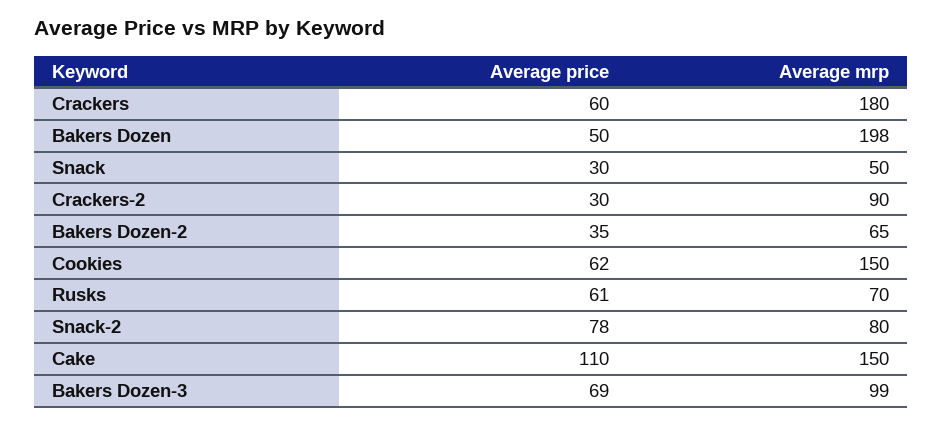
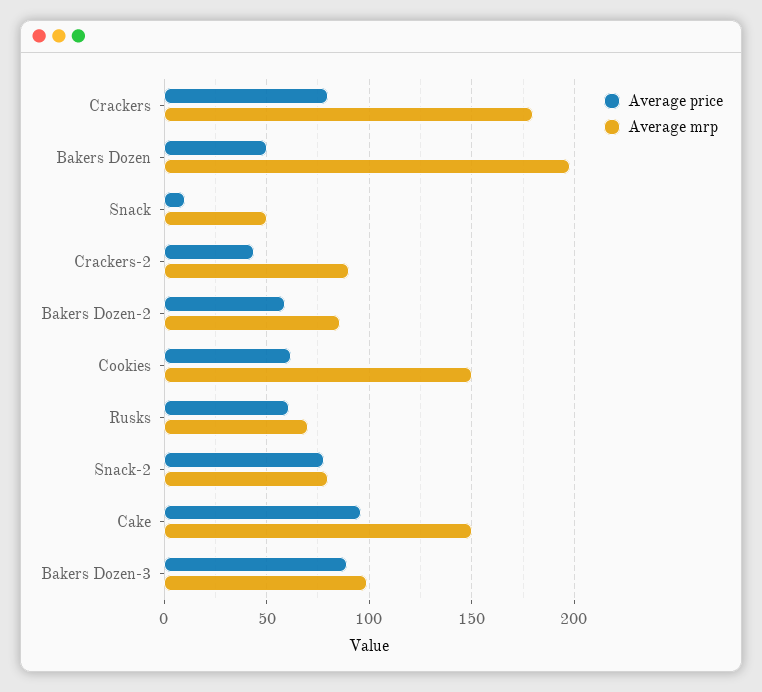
Average price, Crackers: 60 -> 80
Average price, Snack: 30 -> 10
Average price, Crackers-2: 30 -> 45
Average price, Bakers Dozen-2: 35 -> 60
Average mrp, Bakers Dozen-2: 65 -> 85
Average price, Cake: 110 -> 95
Average price, Bakers Dozen-3: 69 -> 90

